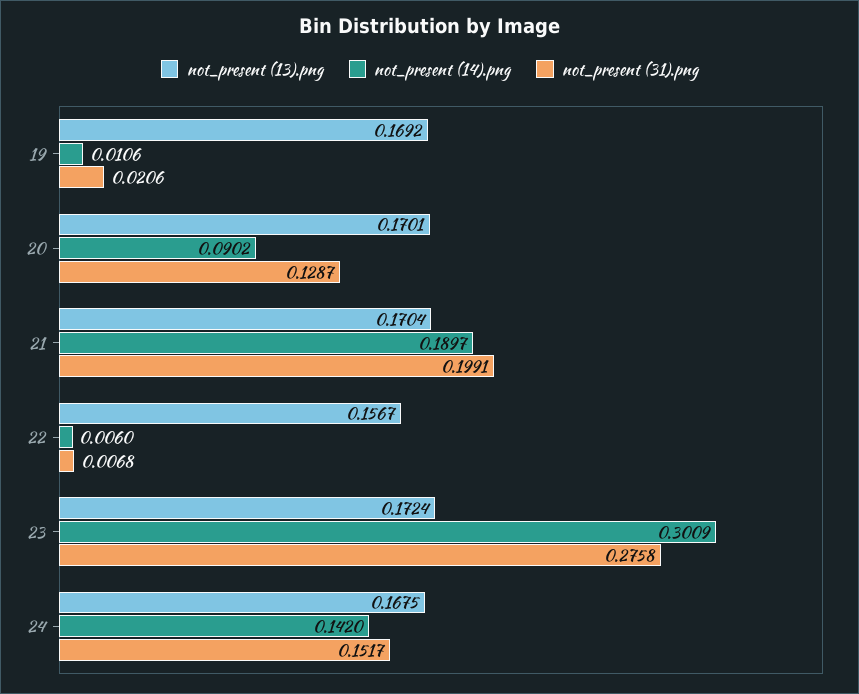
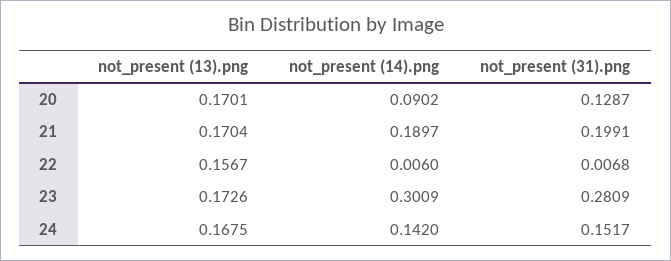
not_present (13).png, 19: 0.1692 -> none
not_present (14).png, 19: 0.0106 -> none
not_present (31).png, 19: 0.0206 -> none
not_present (13).png, 23: 0.1724 -> 0.1726
not_present (31).png, 23: 0.2758 -> 0.2809

